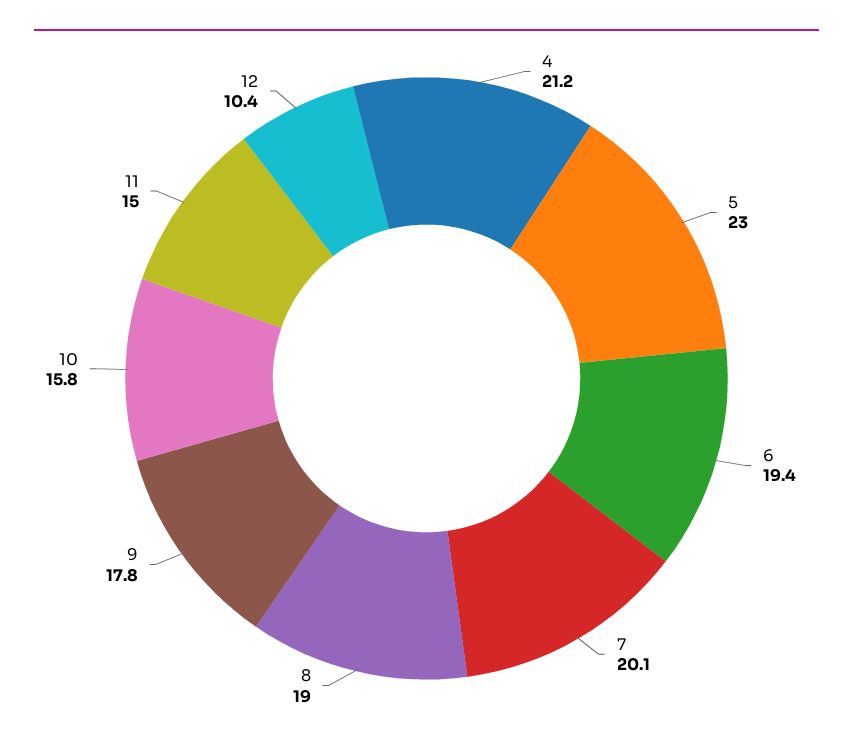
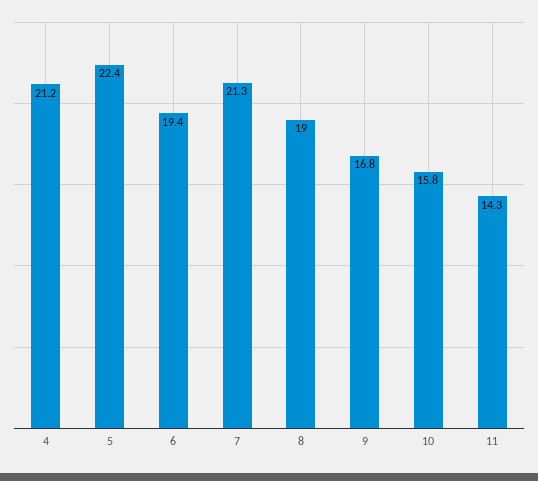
5: 23 -> 22.4
7: 20.1 -> 21.3
9: 17.8 -> 16.8
11: 15 -> 14.3
12: 10.4 -> none

